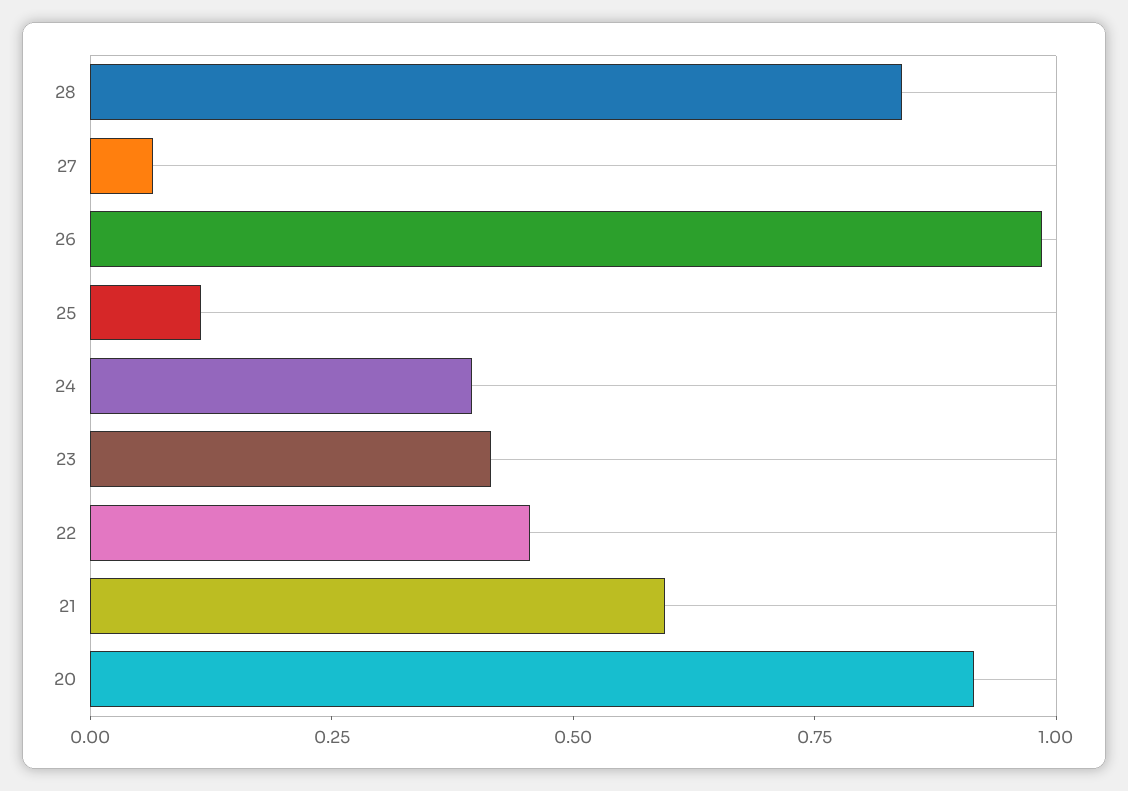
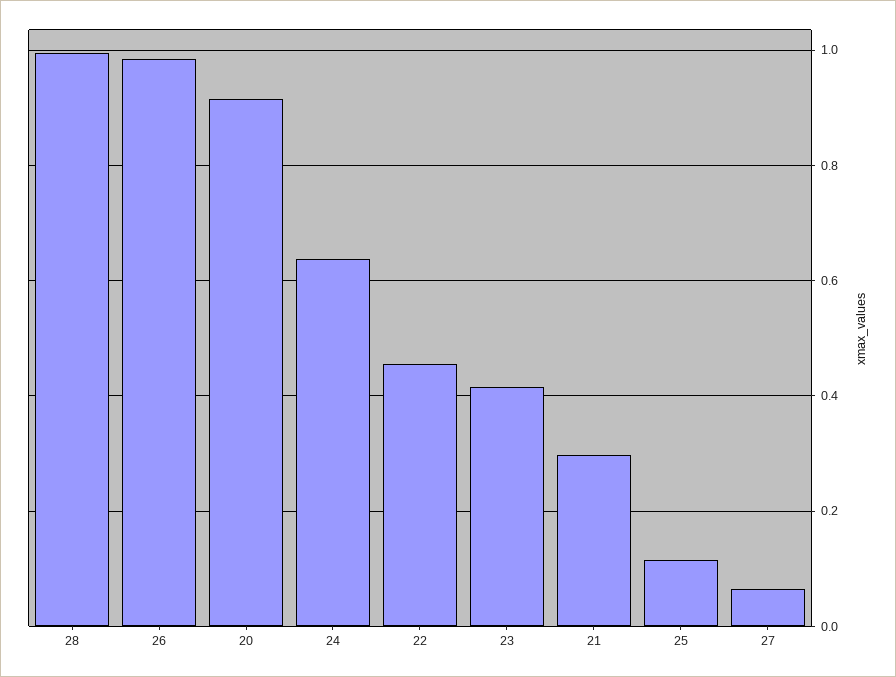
28: 0.85 -> 1
24: 0.4 -> 0.64
21: 0.6 -> 0.3

